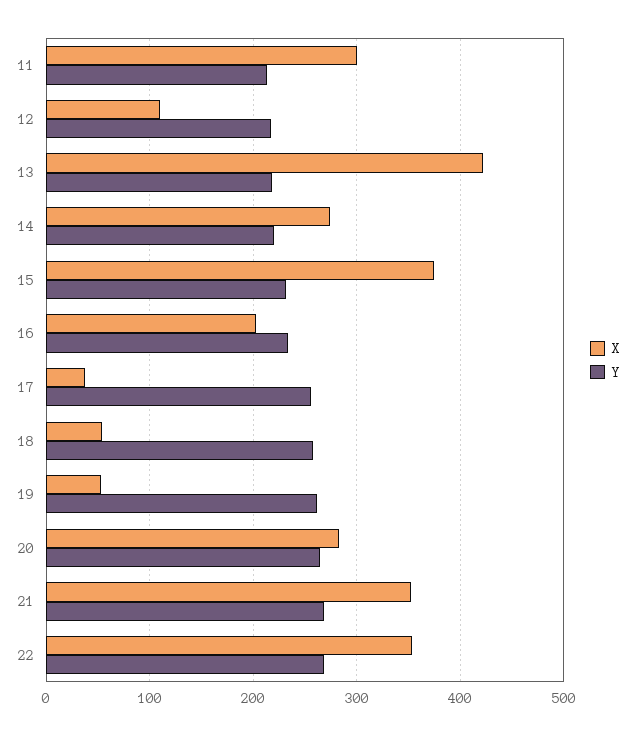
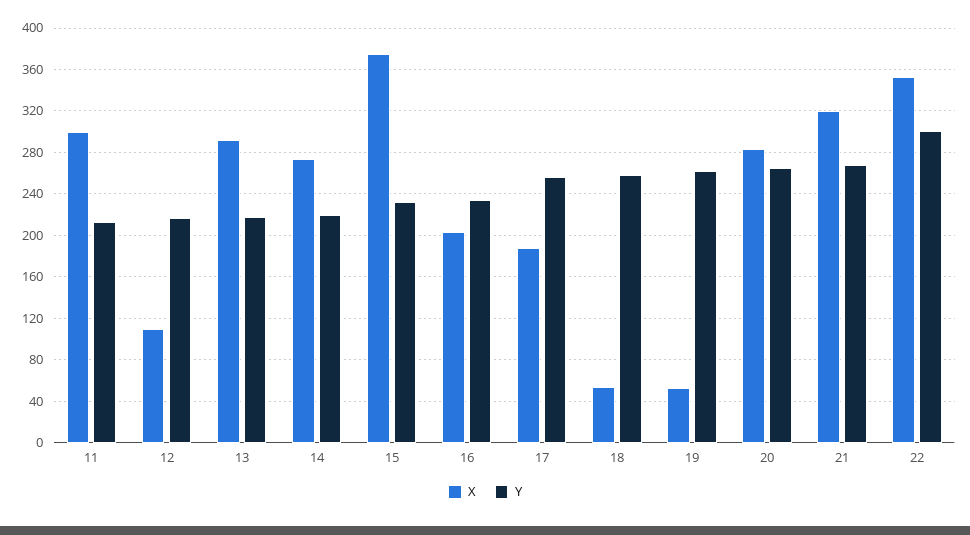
X, 13: 420 -> 290
X, 17: 40 -> 190
X, 21: 350 -> 320
Y, 22: 270 -> 300

